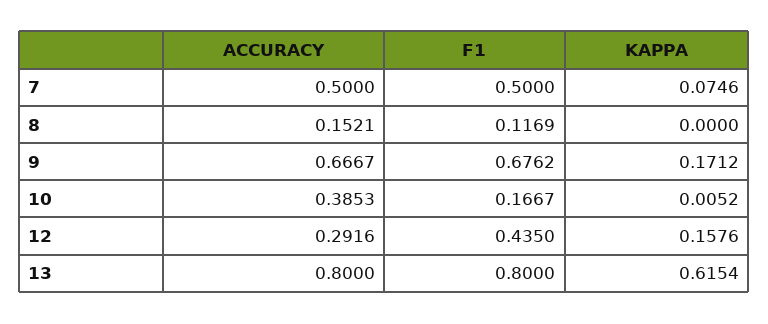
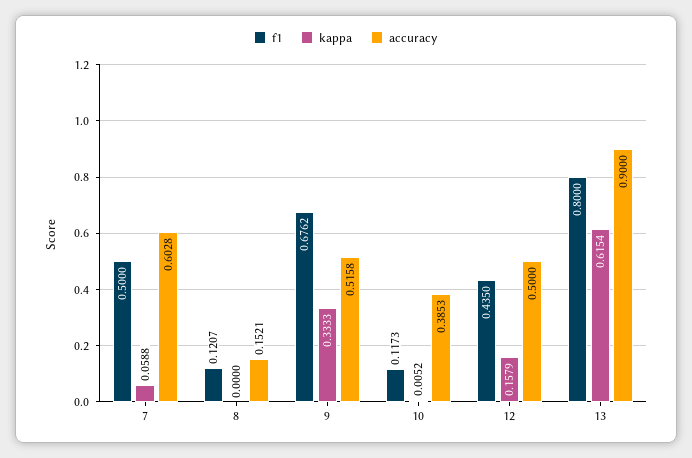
ACCURACY, 7: 0.5 -> 0.6028
KAPPA, 7: 0.0746 -> 0.0588
F1, 8: 0.1169 -> 0.1207
ACCURACY, 9: 0.6667 -> 0.5158
KAPPA, 9: 0.1712 -> 0.3333
F1, 10: 0.1667 -> 0.1173
ACCURACY, 12: 0.2916 -> 0.5
KAPPA, 12: 0.1576 -> 0.1579
ACCURACY, 13: 0.8 -> 0.9

